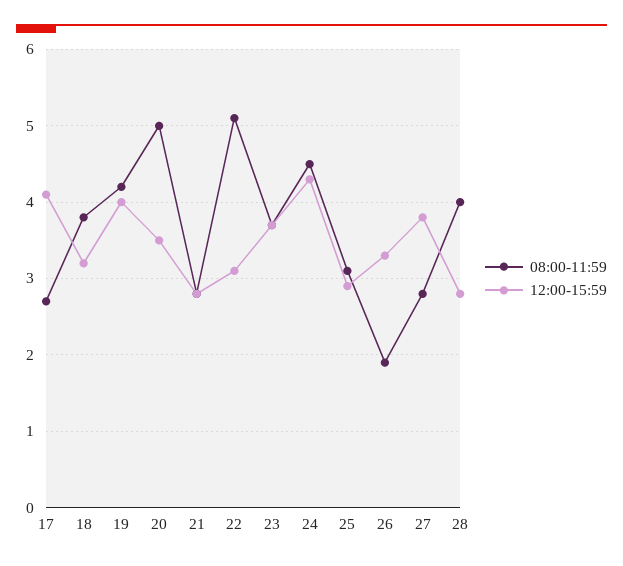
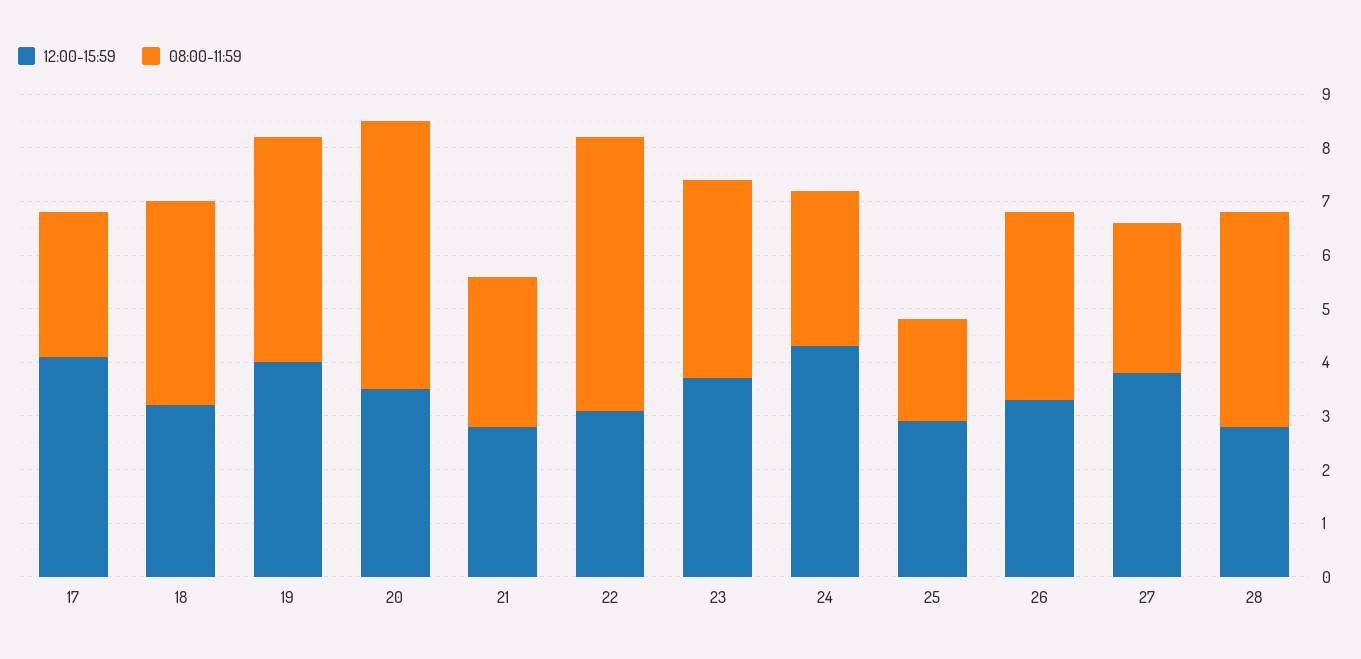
08:00-11:59, 24: 4.5 -> 3
08:00-11:59, 25: 3.1 -> 2
08:00-11:59, 26: 1.9 -> 3.5

